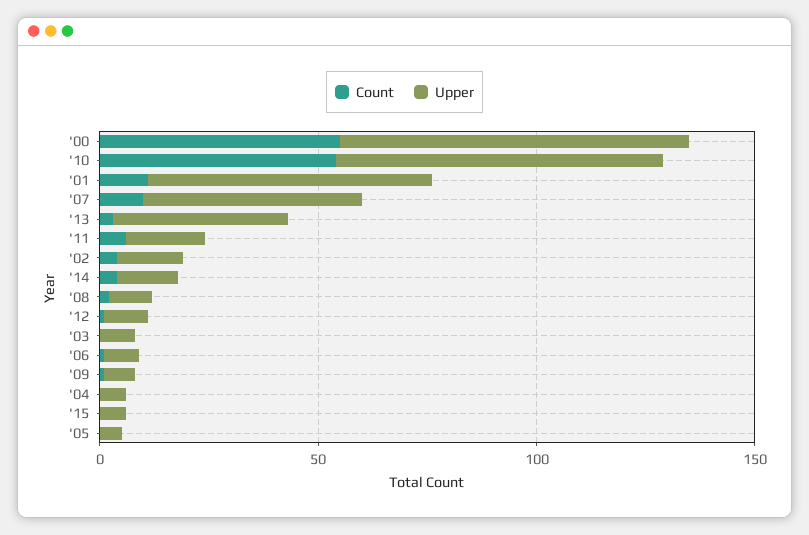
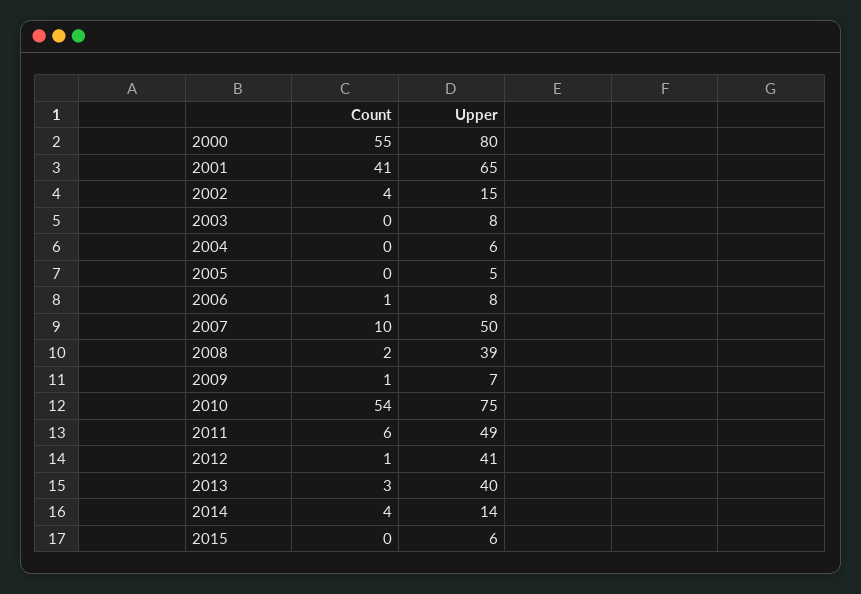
Count, '01: 10 -> 41
Upper, '11: 20 -> 49
Upper, '08: 10 -> 39
Upper, '12: 10 -> 41

